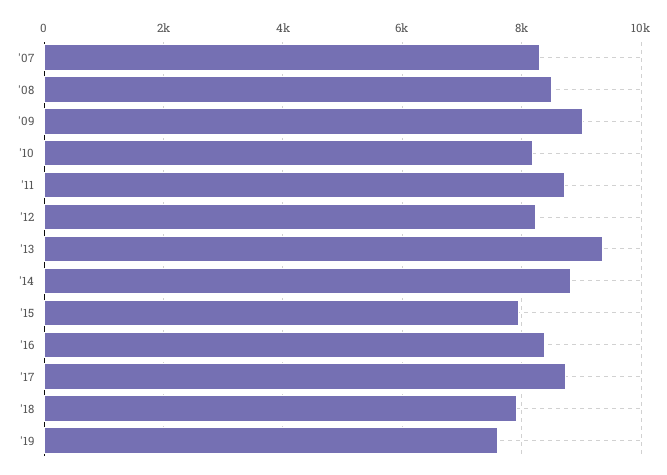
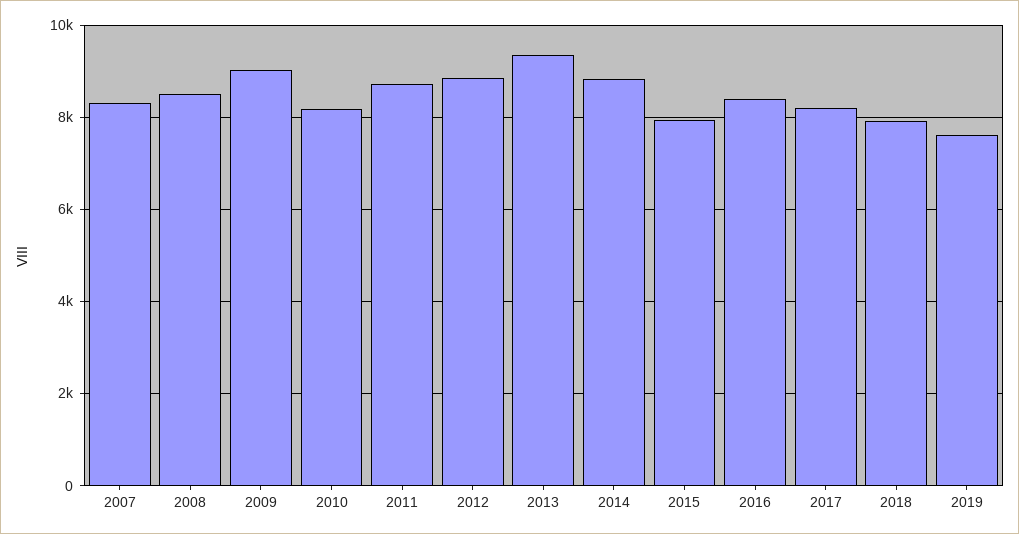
'12: 8200 -> 8800
'17: 8800 -> 8200

